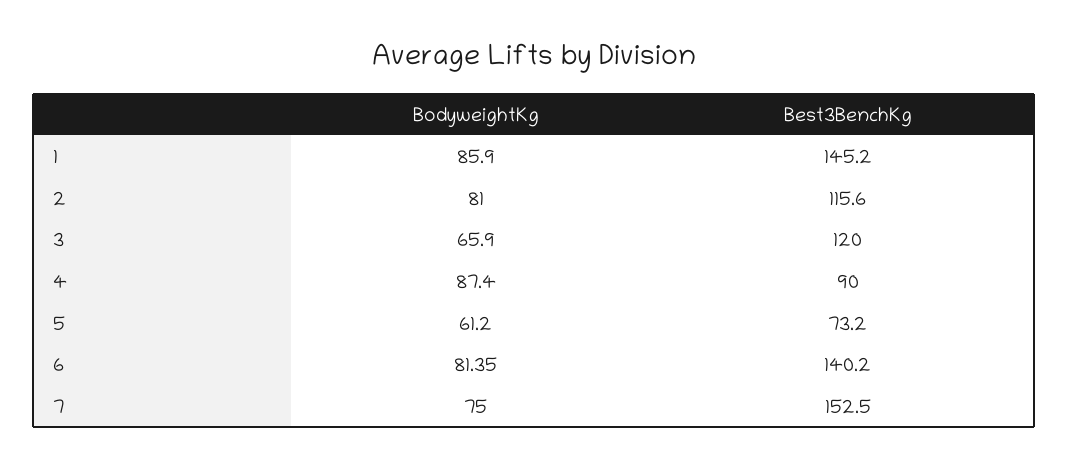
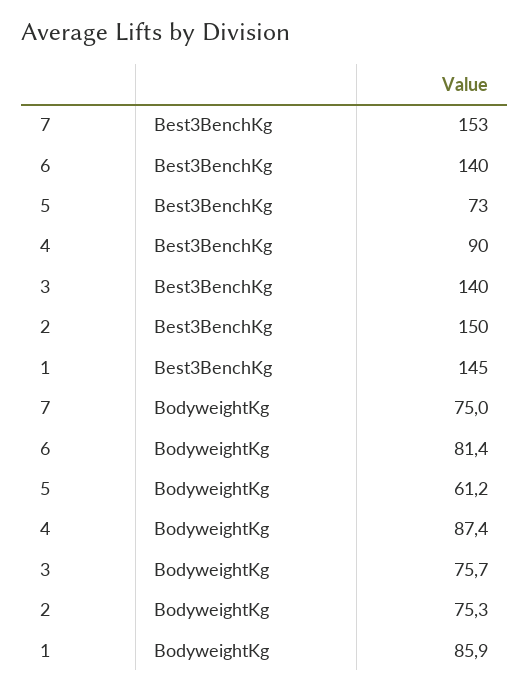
BodyweightKg, 2: 81 -> 75.3
Best3BenchKg, 2: 115.6 -> 150
BodyweightKg, 3: 65.9 -> 75.7
Best3BenchKg, 3: 120 -> 140

